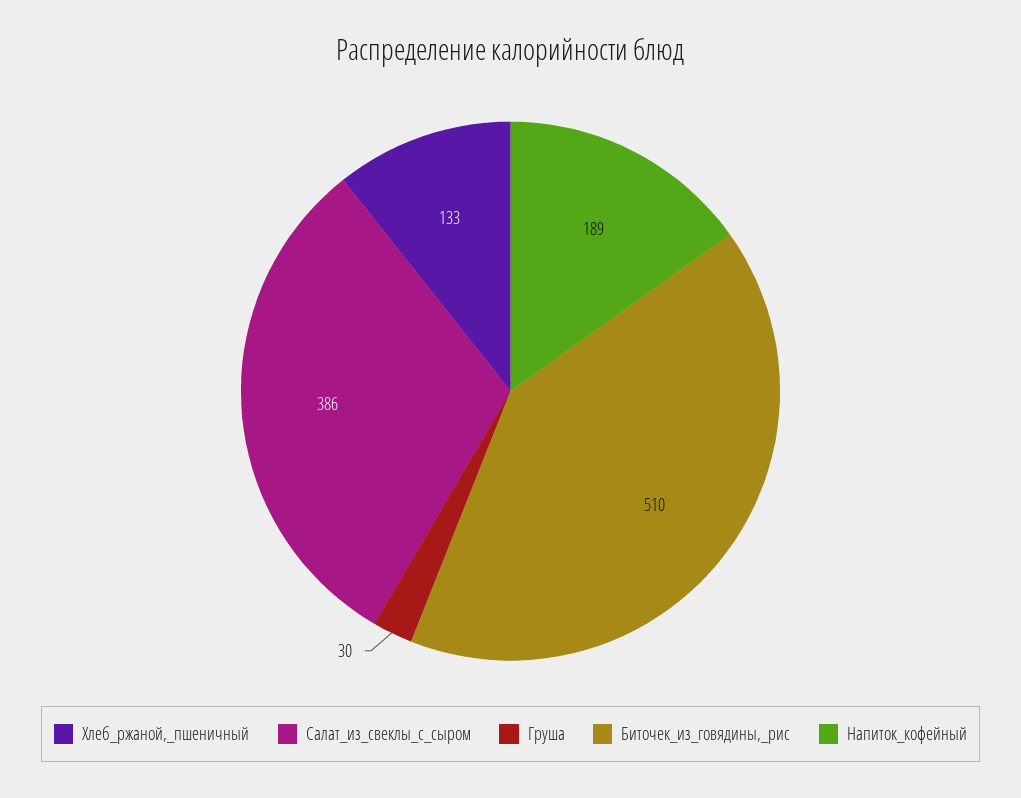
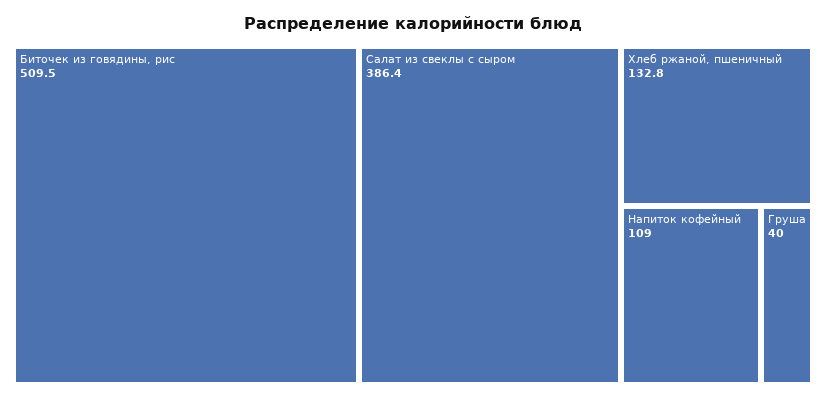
Груша: 30 -> 40
Напиток_кофейный: 189 -> 109

